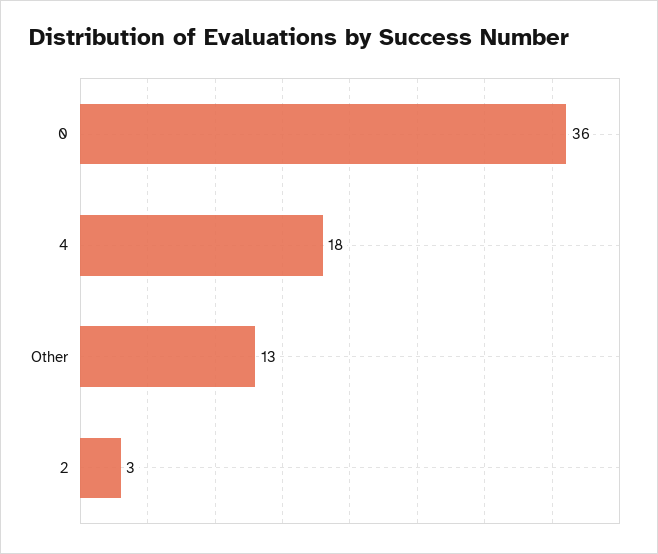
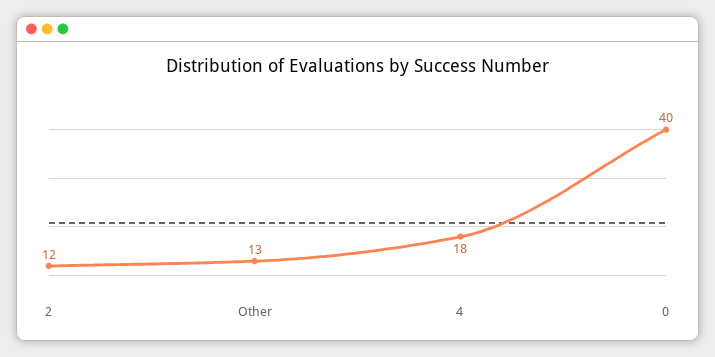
0: 36 -> 40
2: 3 -> 12

